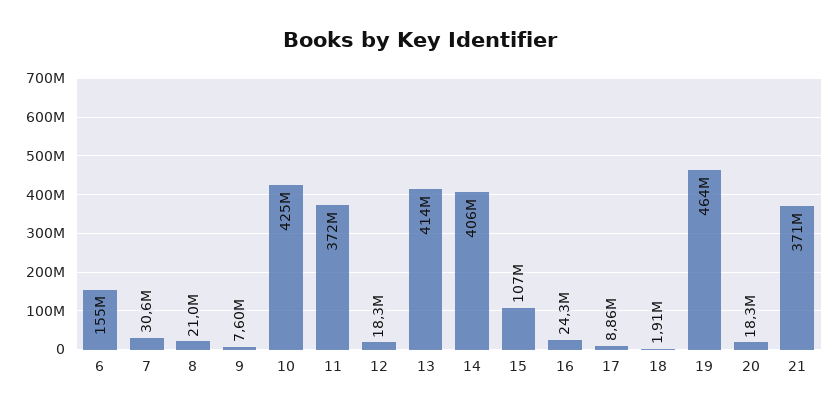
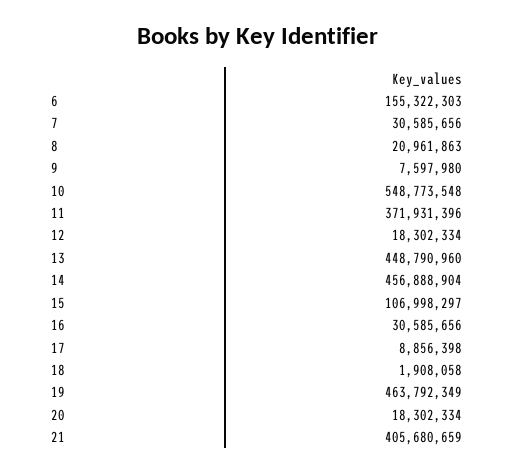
10: 425000000 -> 548773548
13: 414000000 -> 448790960
14: 406000000 -> 456888904
16: 24300000 -> 30585656
21: 371000000 -> 405680659

